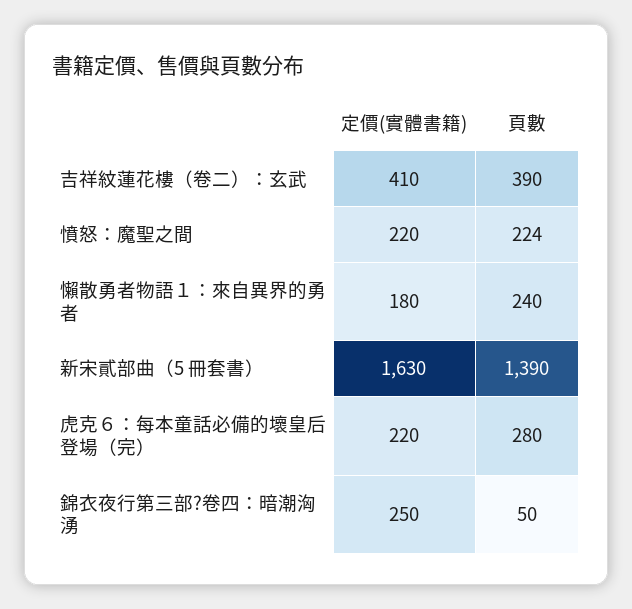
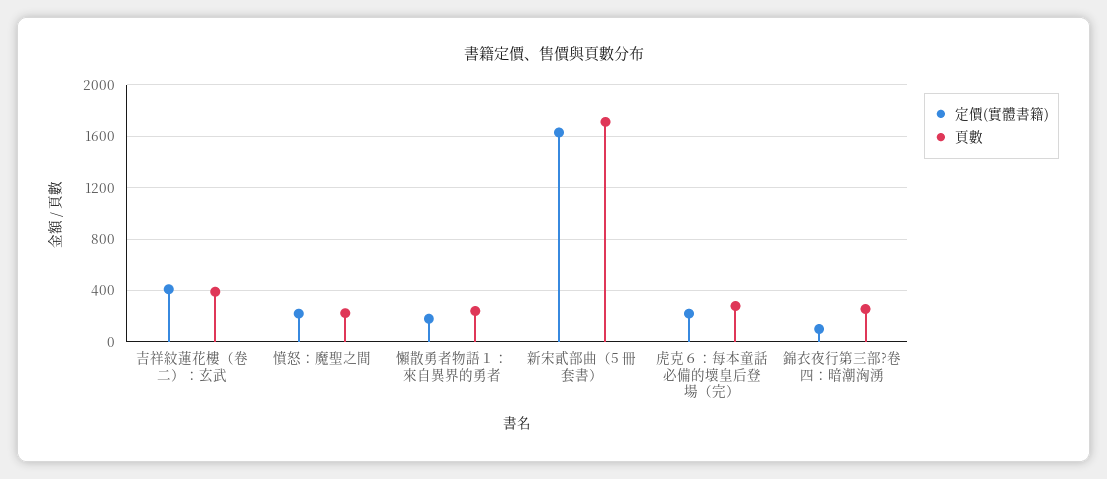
頁數, 新宋貳部曲（5 冊套書）: 1390 -> 1700
定價(實體書籍), 錦衣夜行第三部?卷四：暗潮洶湧: 250 -> 100
頁數, 錦衣夜行第三部?卷四：暗潮洶湧: 50 -> 250

